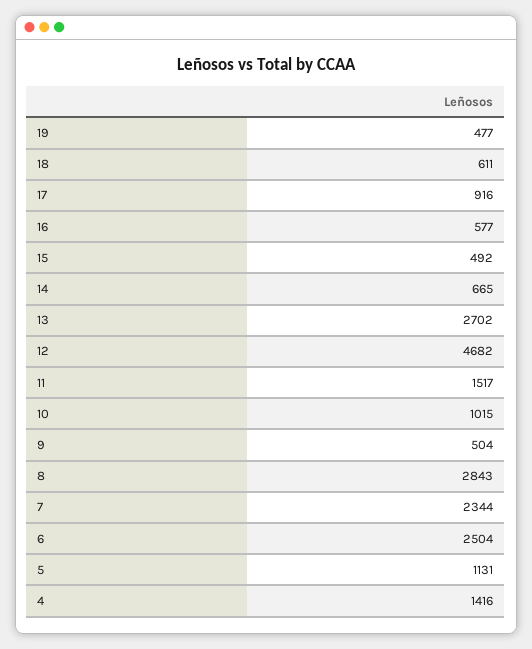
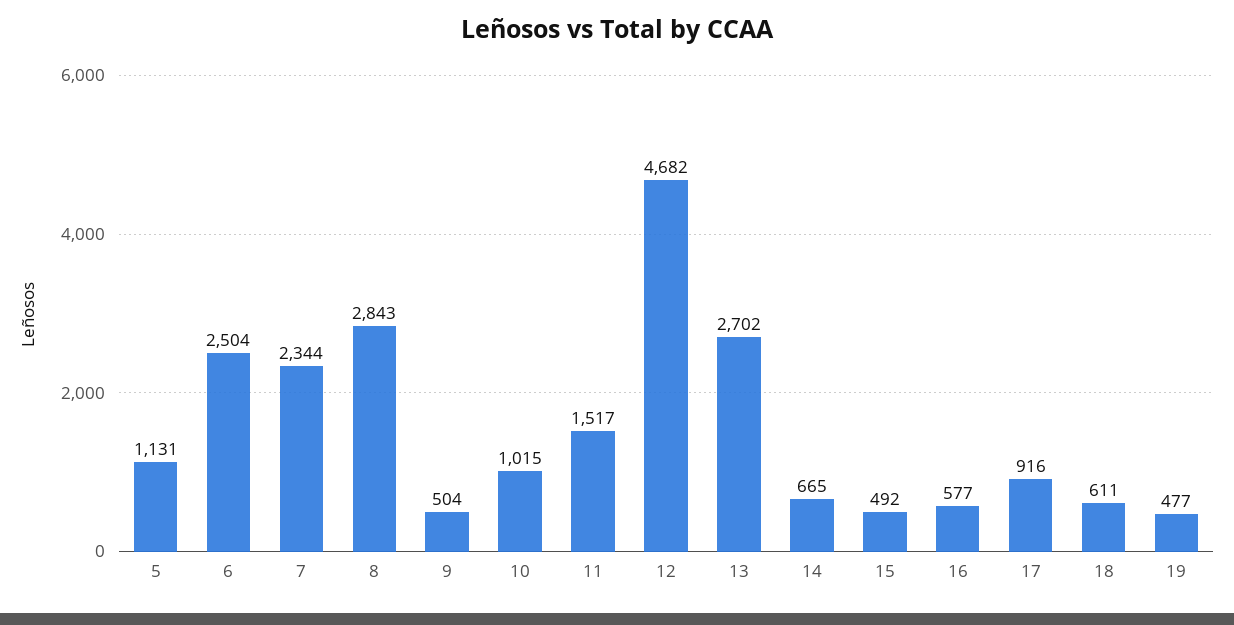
4: 1416 -> none

